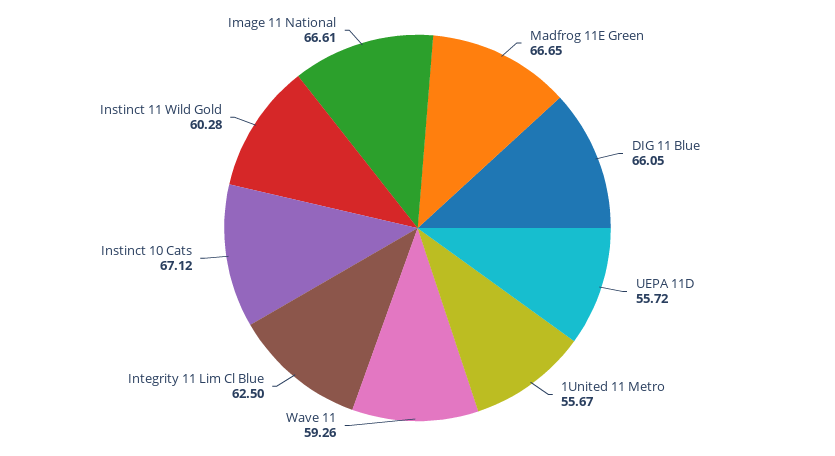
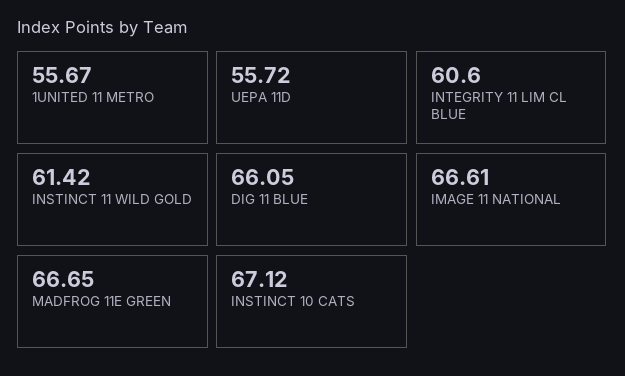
Wave 11: 59.26 -> none
Integrity 11 Lim Cl Blue: 62.5 -> 60.6
Instinct 11 Wild Gold: 60.28 -> 61.42

